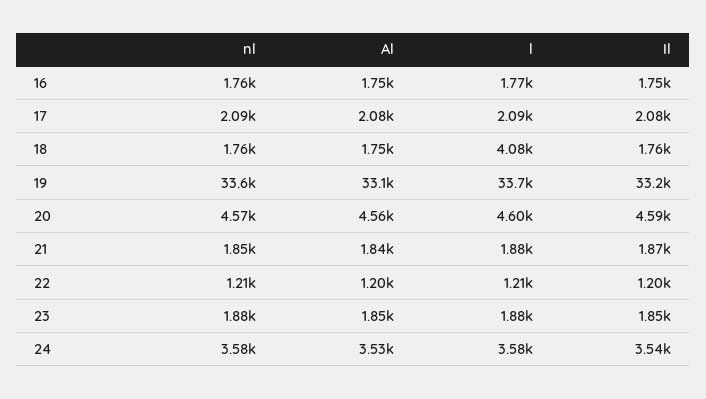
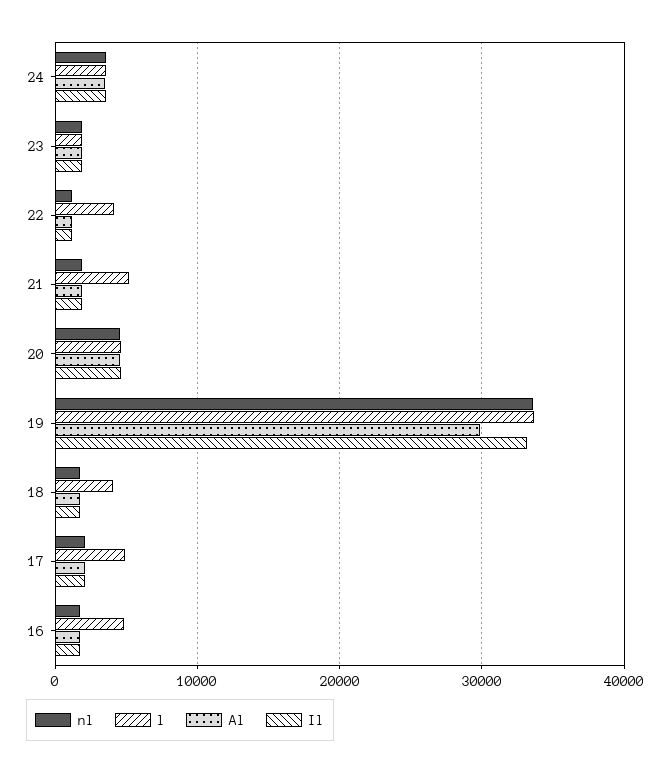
l, 16: 1770 -> 5000
l, 17: 2090 -> 5000
Al, 19: 33100 -> 30000
l, 21: 1880 -> 5000
l, 22: 1210 -> 4000

